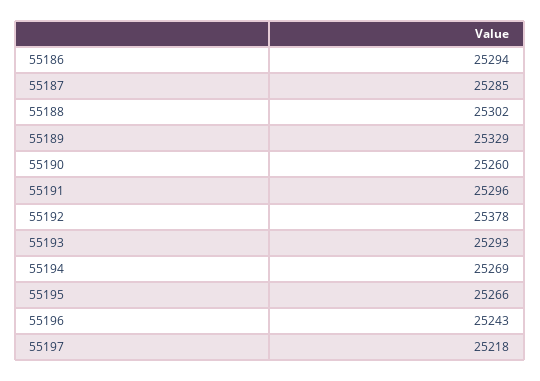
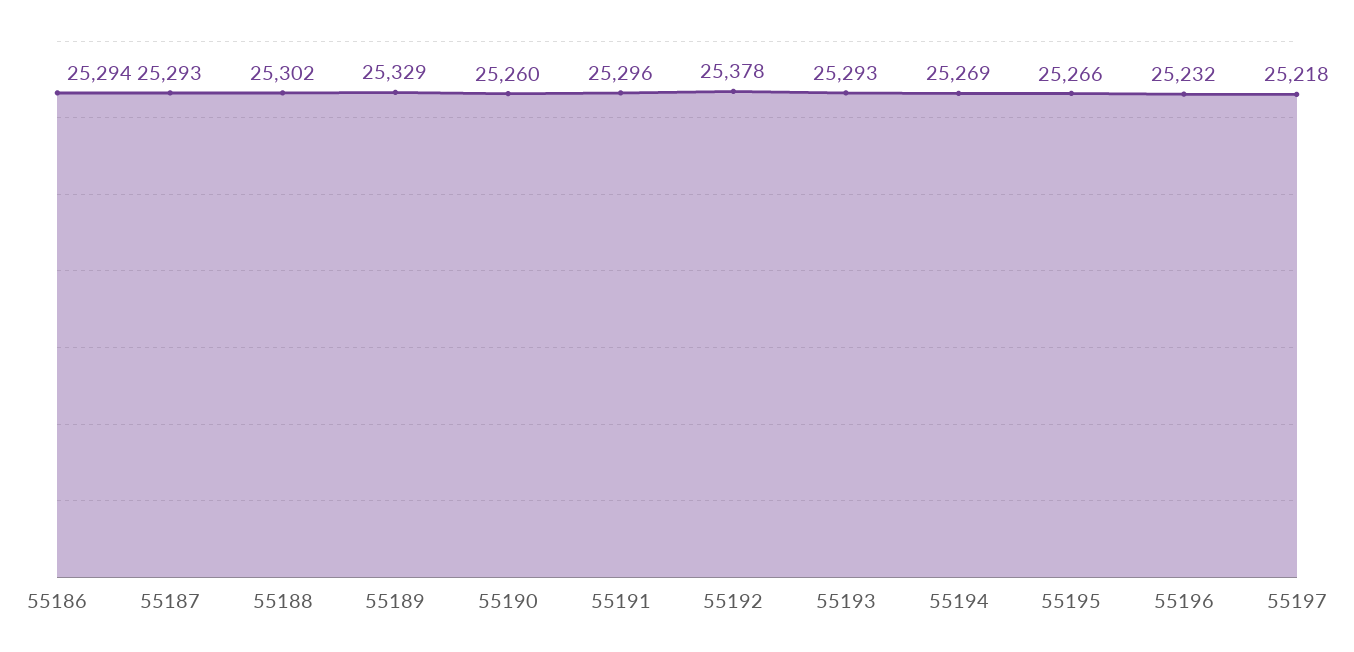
55187: 25285 -> 25293
55196: 25243 -> 25232

